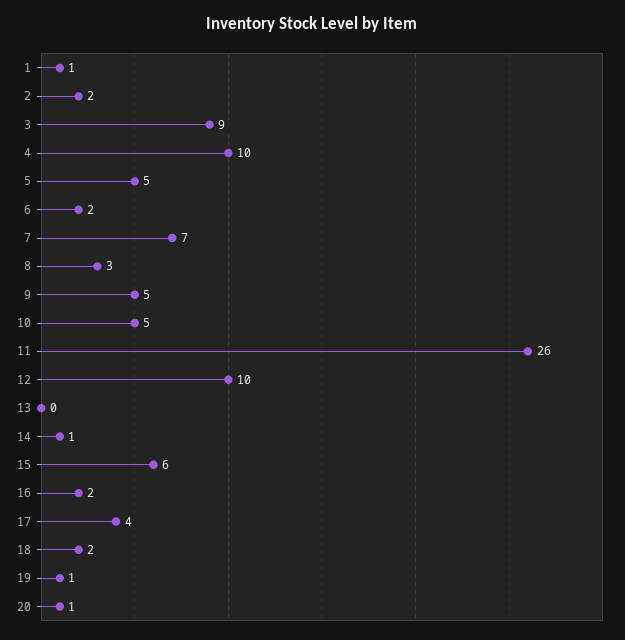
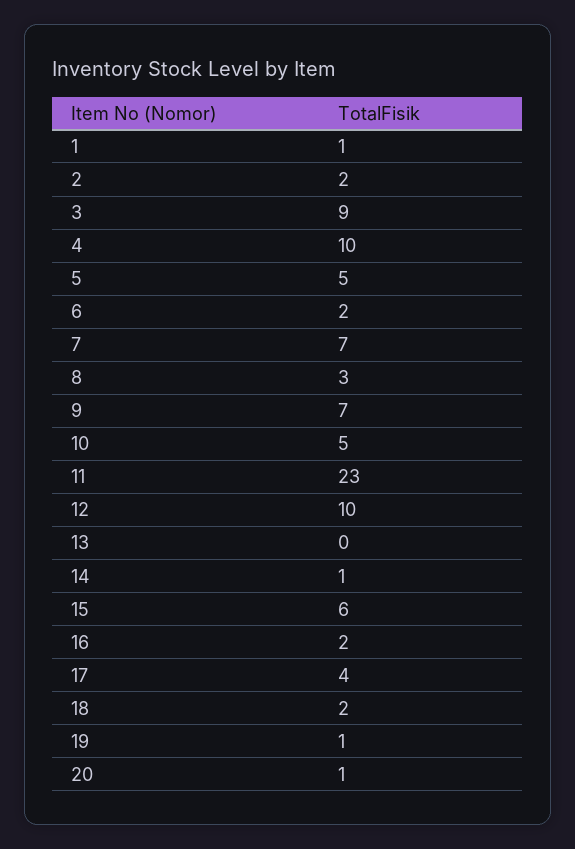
9: 5 -> 7
11: 26 -> 23

